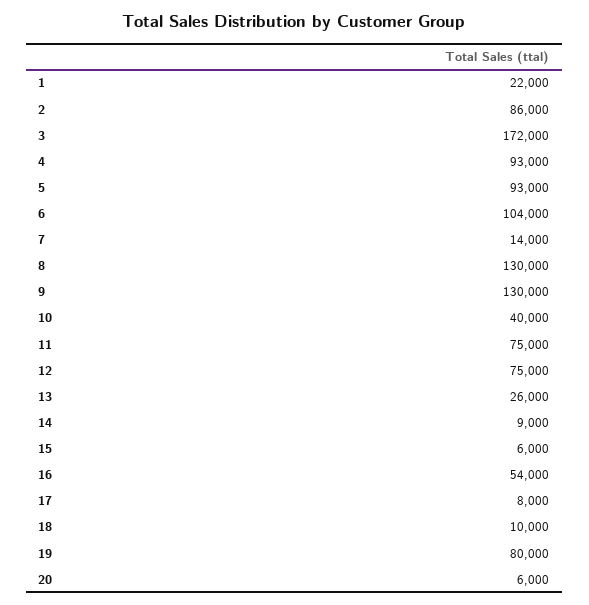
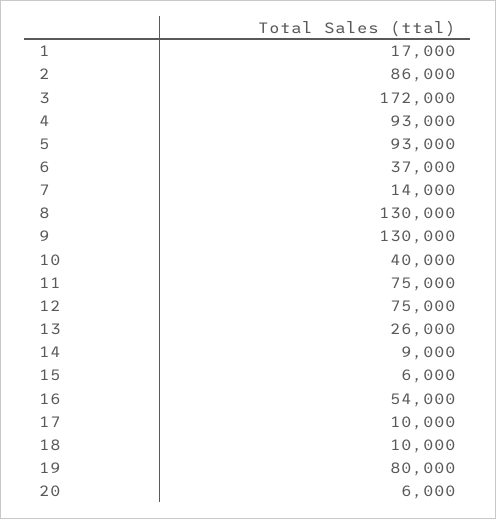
1: 22000 -> 17000
6: 104000 -> 37000
17: 8000 -> 10000

